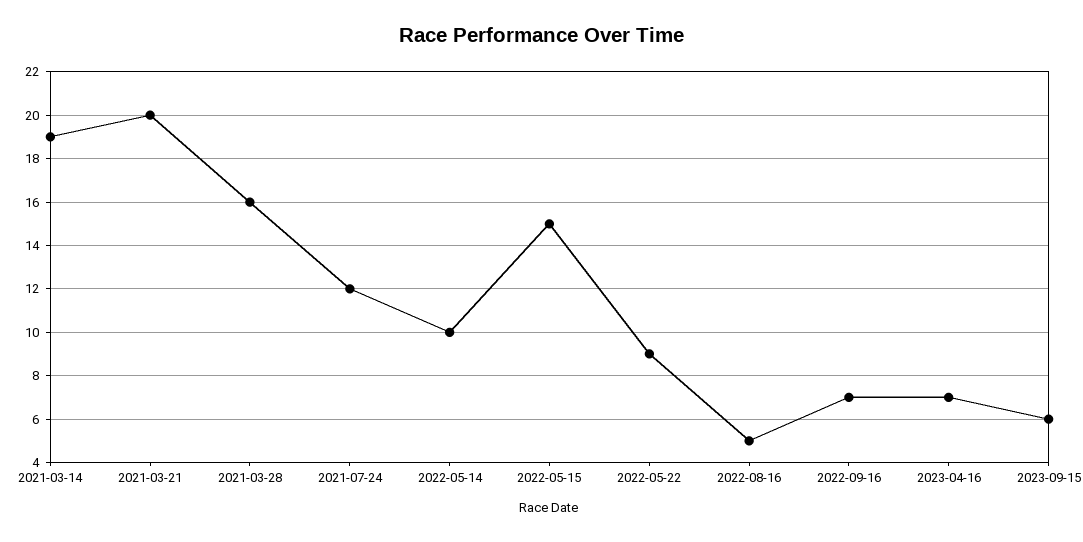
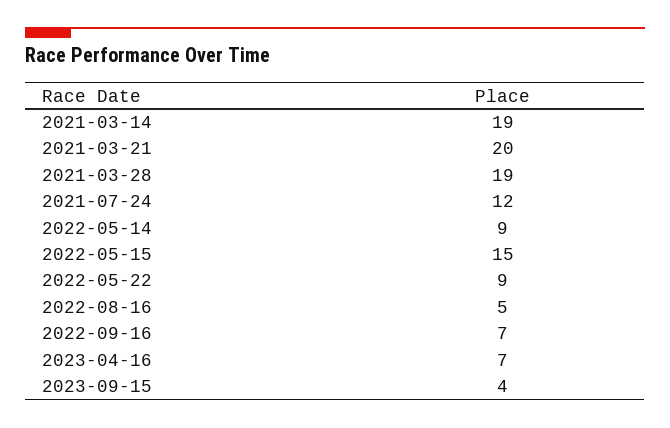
2021-03-28: 16 -> 19
2022-05-14: 10 -> 9
2023-09-15: 6 -> 4

